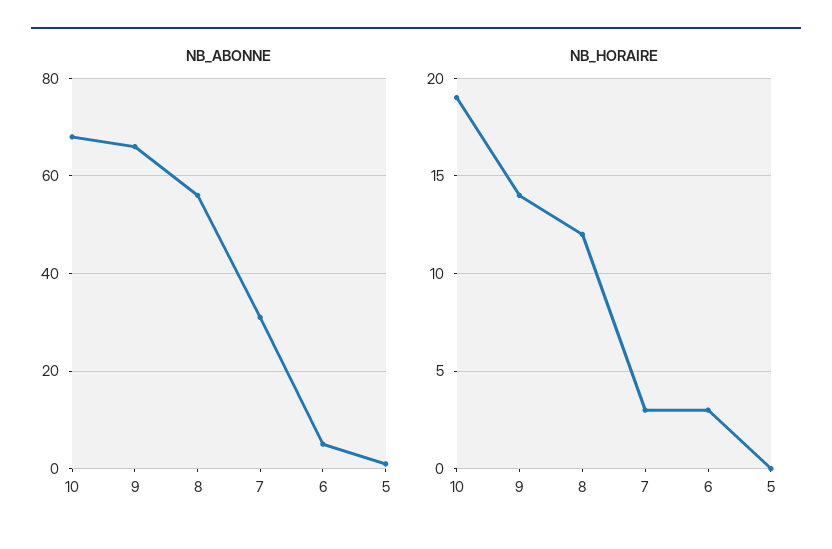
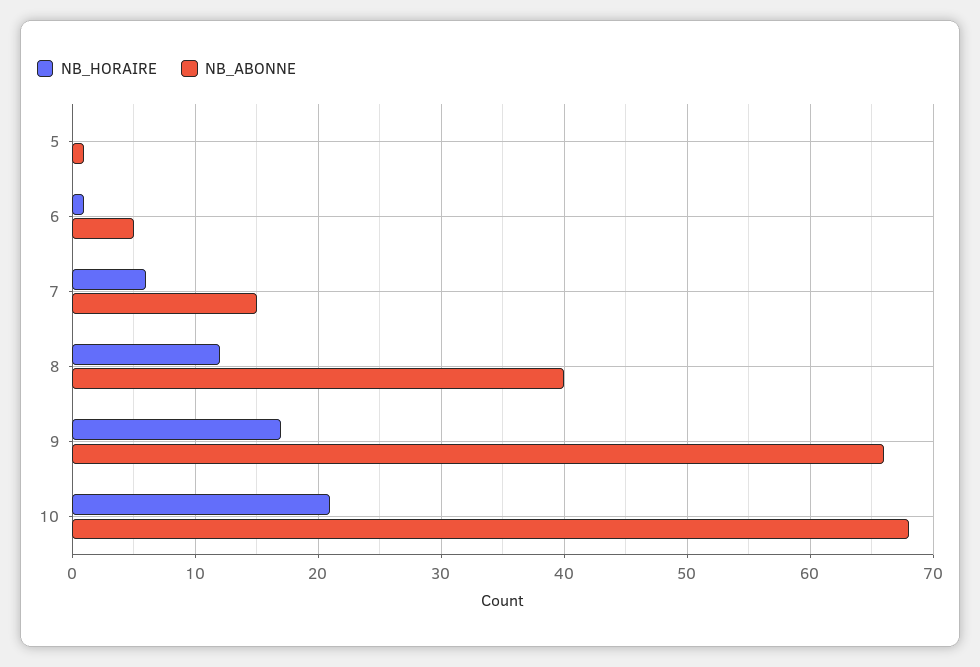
NB_ABONNE, 8: 55 -> 40
NB_ABONNE, 7: 30 -> 15
NB_HORAIRE, 10: 19 -> 21
NB_HORAIRE, 9: 14 -> 17
NB_HORAIRE, 7: 3 -> 6
NB_HORAIRE, 6: 3 -> 1

